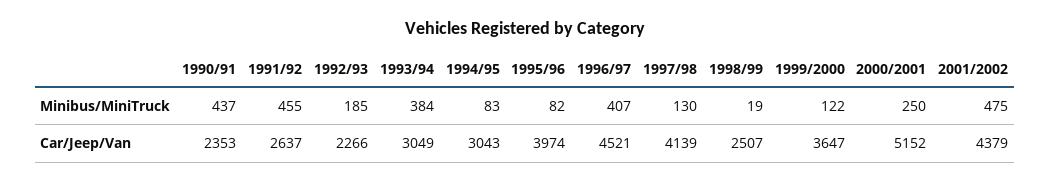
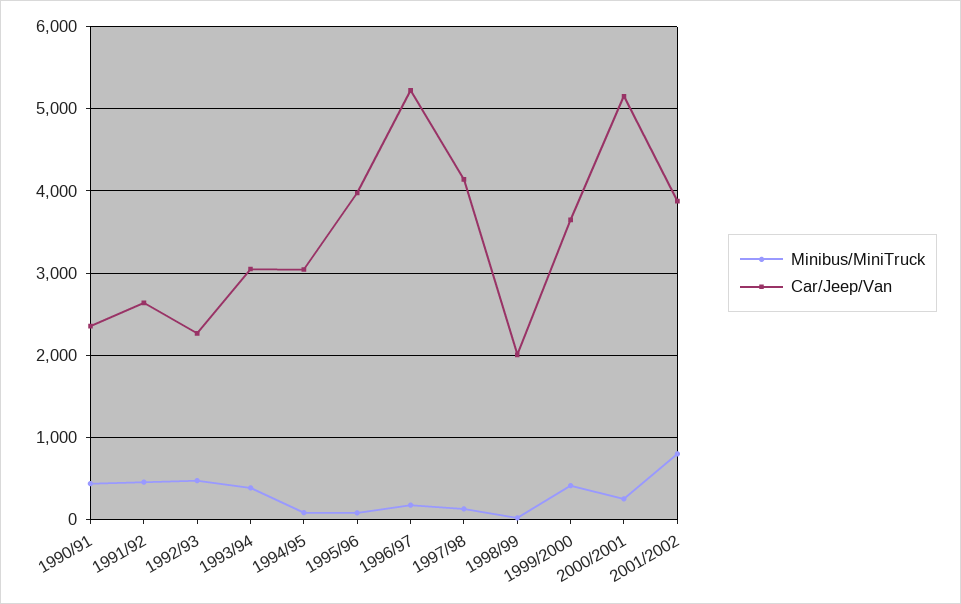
Minibus/MiniTruck, 1992/93: 185 -> 500
Minibus/MiniTruck, 1996/97: 407 -> 200
Minibus/MiniTruck, 1999/2000: 122 -> 400
Minibus/MiniTruck, 2001/2002: 475 -> 800
Car/Jeep/Van, 1996/97: 4521 -> 5200
Car/Jeep/Van, 1998/99: 2507 -> 2000
Car/Jeep/Van, 2001/2002: 4379 -> 3900

